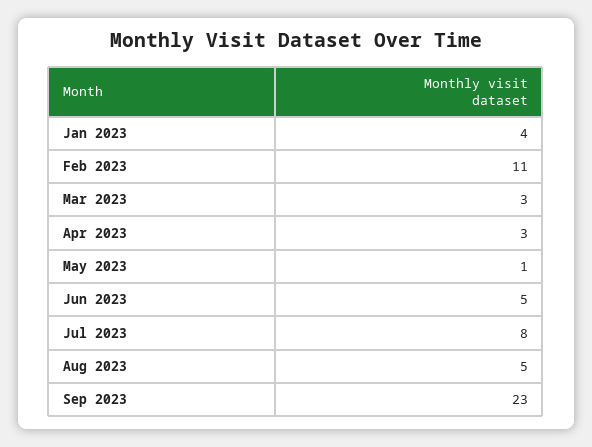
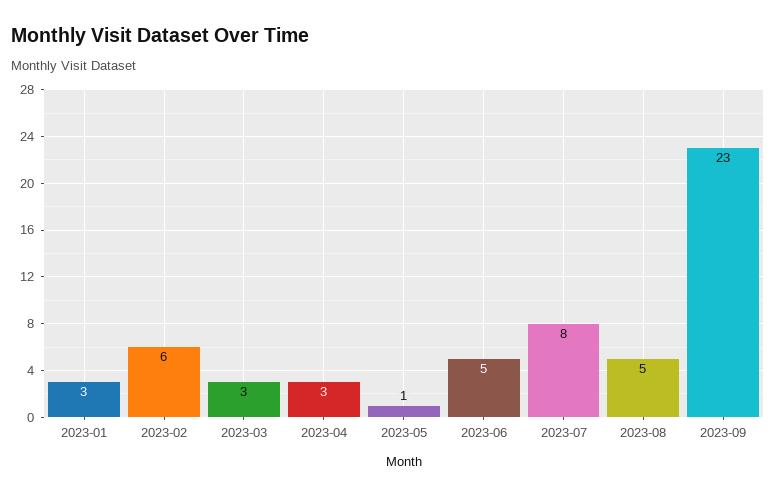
Jan 2023: 4 -> 3
Feb 2023: 11 -> 6

